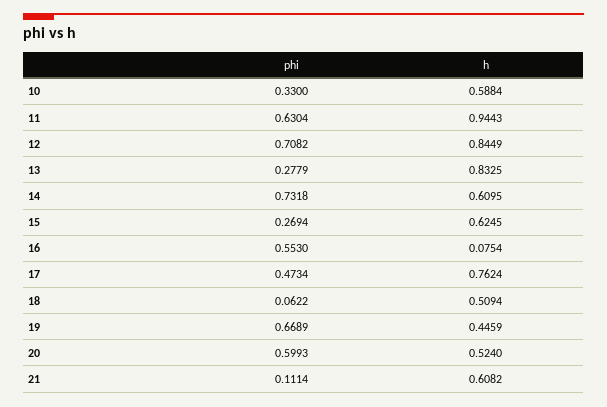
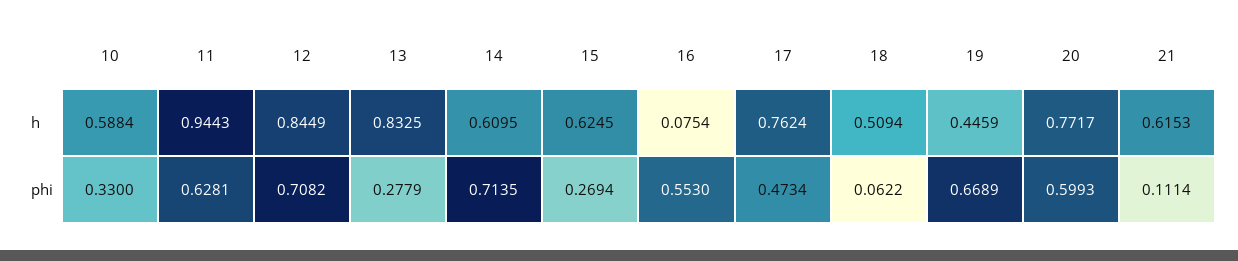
phi, 11: 0.6304 -> 0.6281
phi, 14: 0.7318 -> 0.7135
h, 20: 0.524 -> 0.7717
h, 21: 0.6082 -> 0.6153

